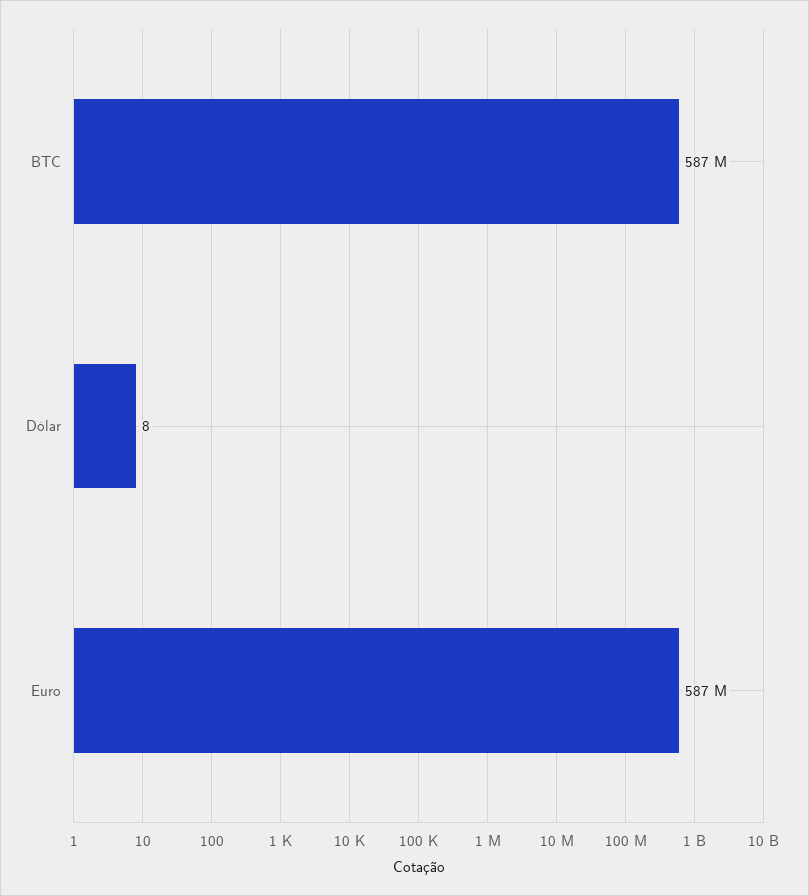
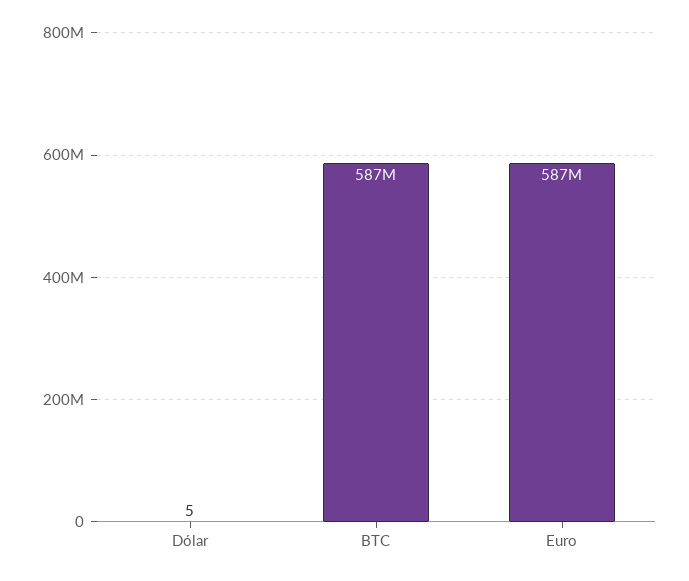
Dólar: 8 -> 5

